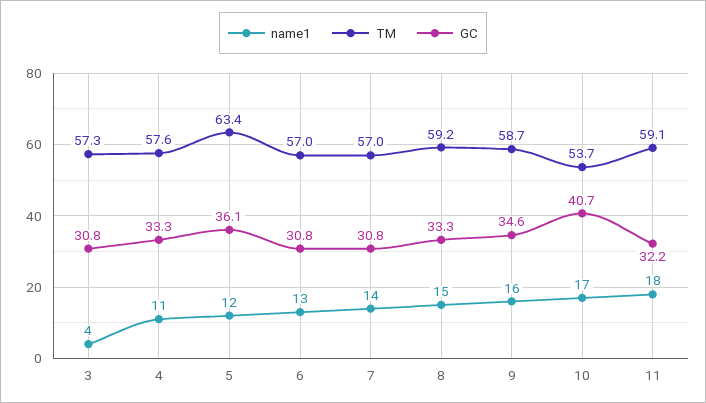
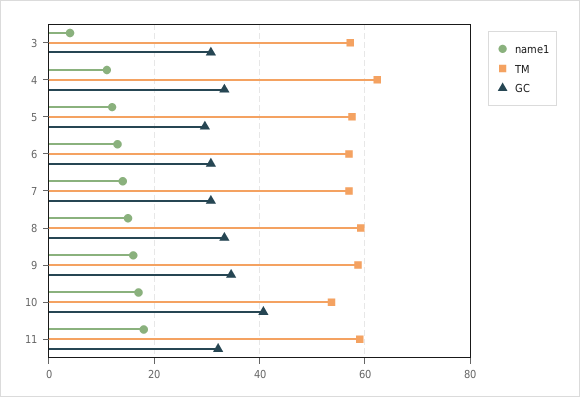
TM, 4: 57.6 -> 62
TM, 5: 63.4 -> 58
GC, 5: 36.1 -> 30

